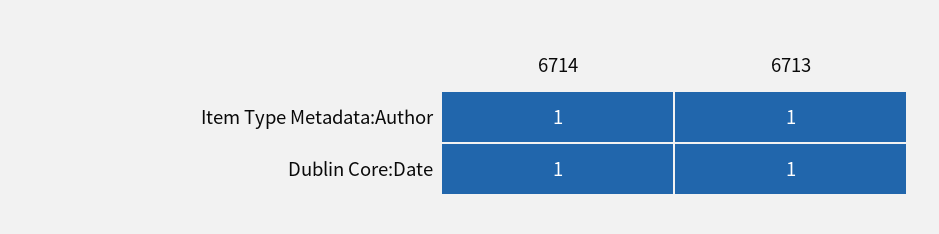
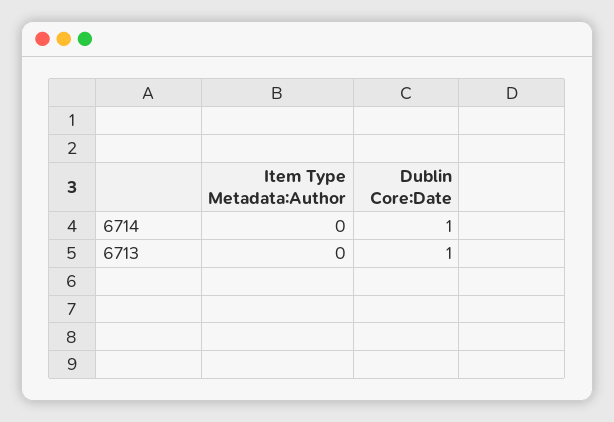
6714, Item Type Metadata:Author: 1 -> 0
6713, Item Type Metadata:Author: 1 -> 0

